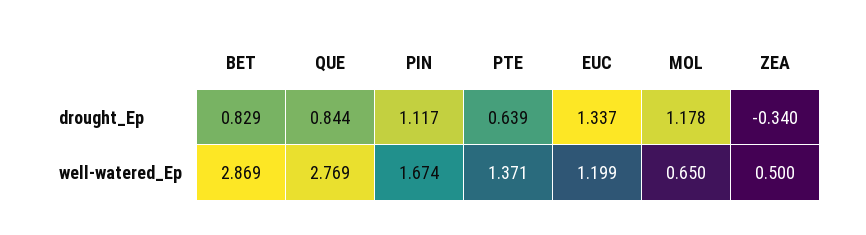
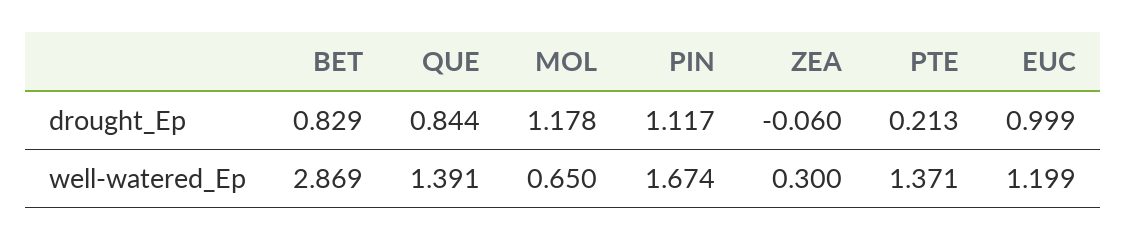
PTE, drought_Ep: 0.639 -> 0.213
EUC, drought_Ep: 1.337 -> 0.999
ZEA, drought_Ep: -0.34 -> -0.06
QUE, well-watered_Ep: 2.769 -> 1.391
ZEA, well-watered_Ep: 0.5 -> 0.3

